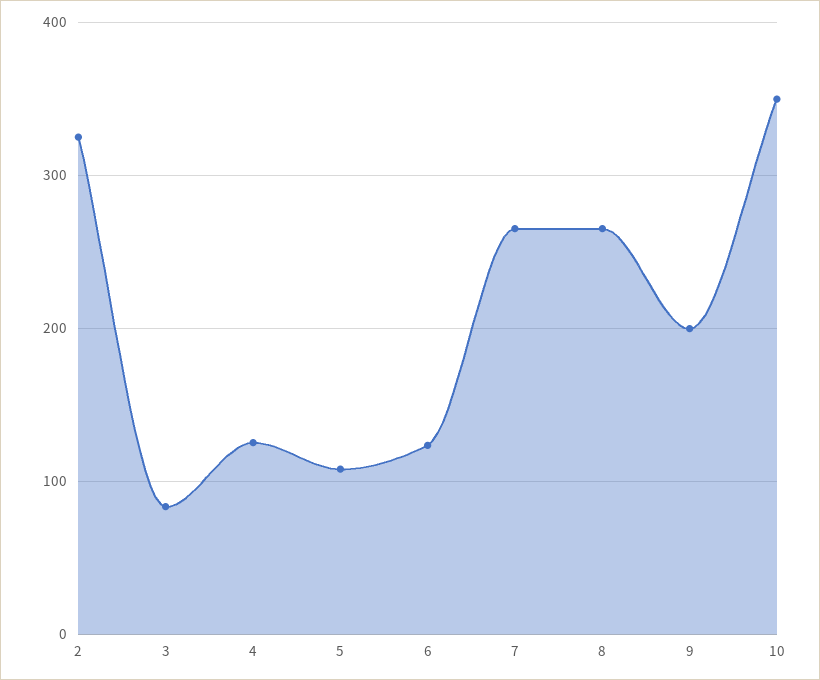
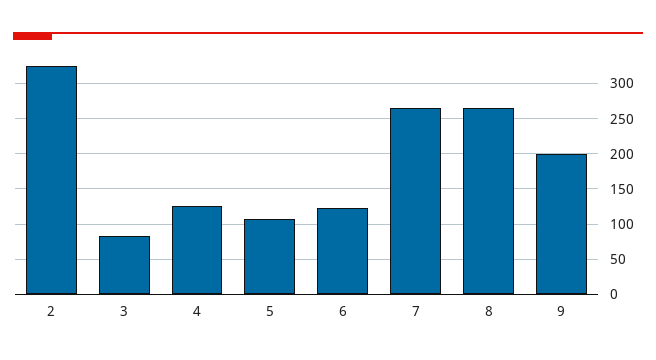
10: 350 -> none

